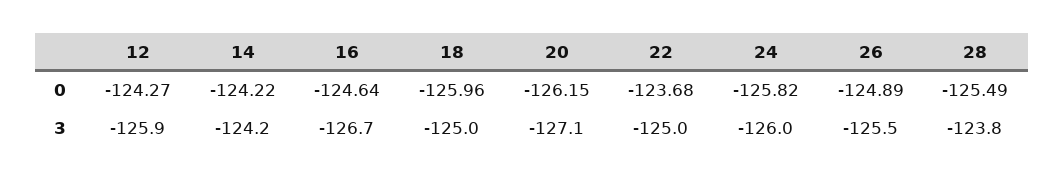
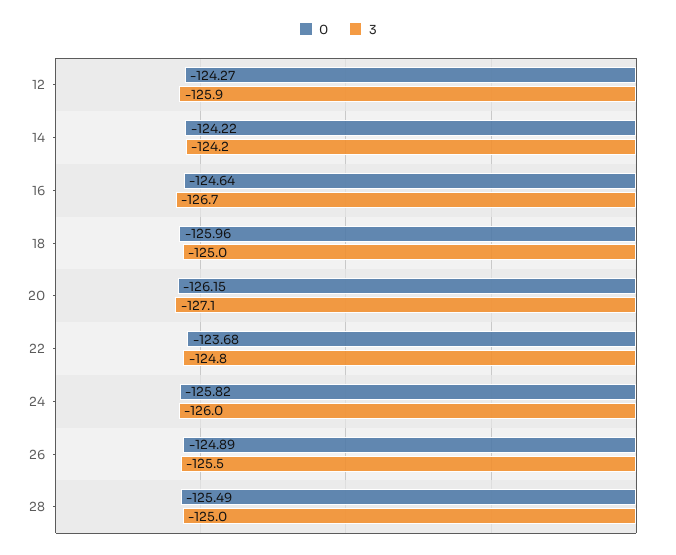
3, 22: -125 -> -124.8
3, 28: -123.8 -> -125

